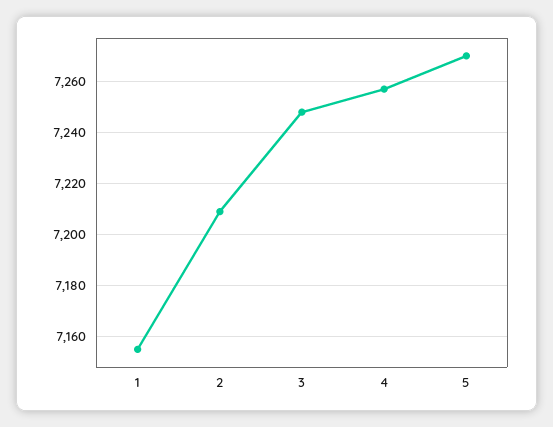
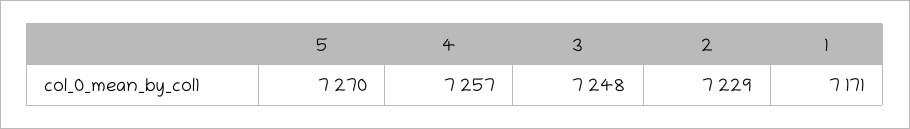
1: 7155 -> 7171
2: 7210 -> 7229

